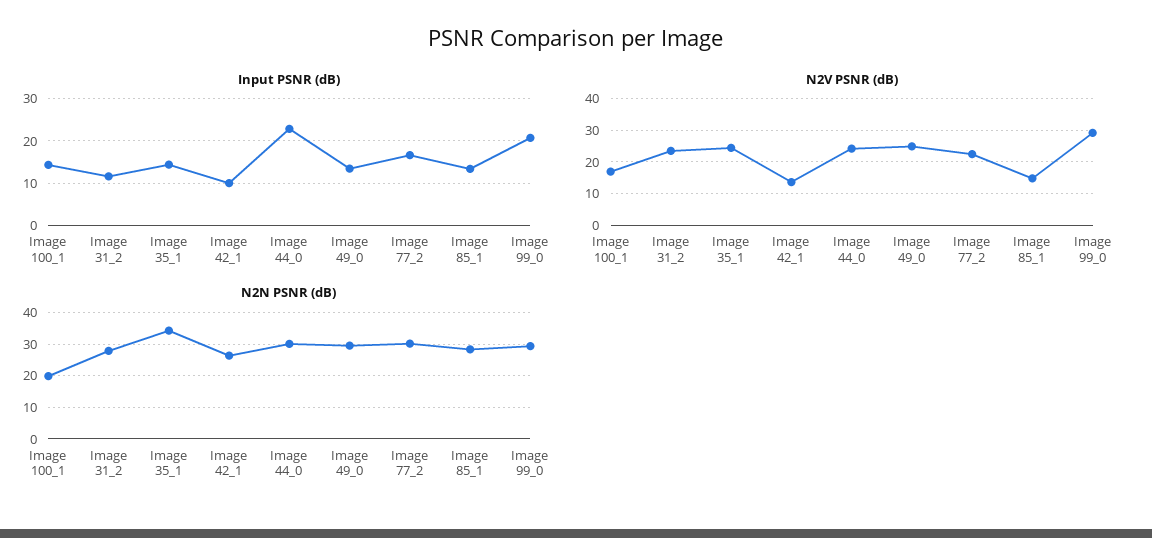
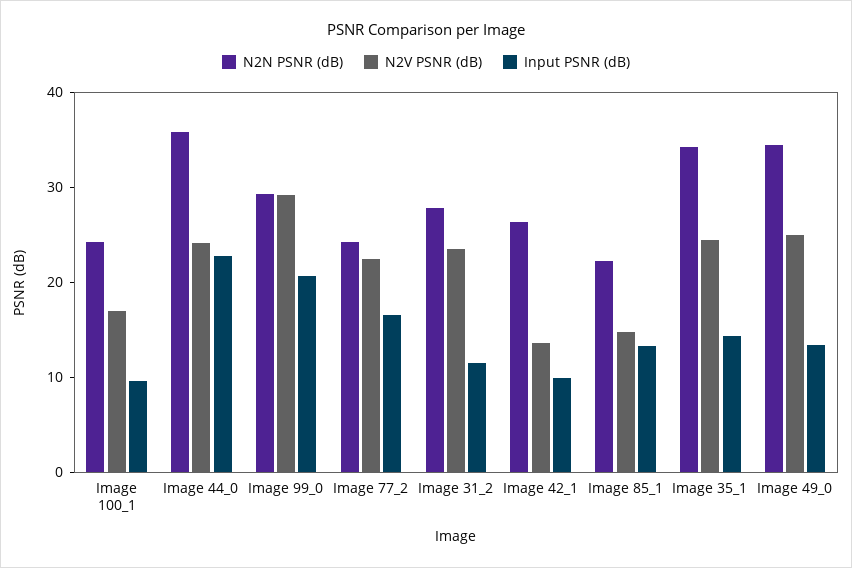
Input PSNR (dB), Image 100_1: 14 -> 10
N2N PSNR (dB), Image 100_1: 20 -> 24
N2N PSNR (dB), Image 44_0: 30 -> 36
N2N PSNR (dB), Image 49_0: 30 -> 34
N2N PSNR (dB), Image 77_2: 30 -> 24
N2N PSNR (dB), Image 85_1: 28 -> 22

